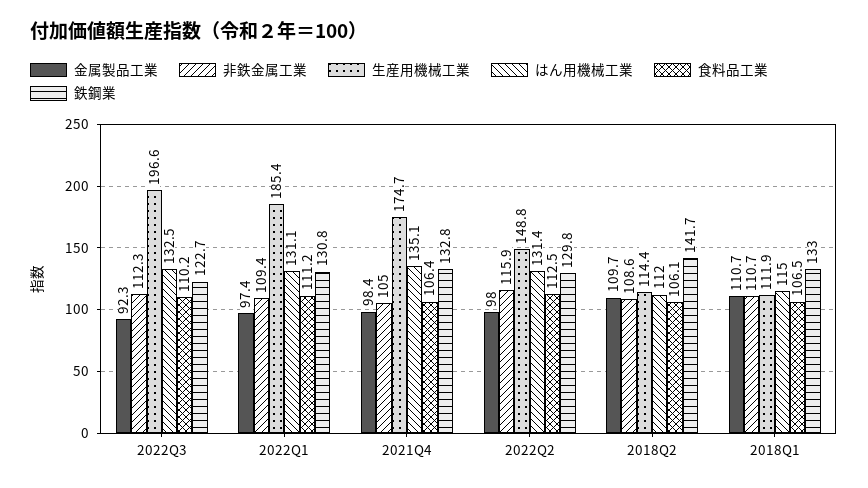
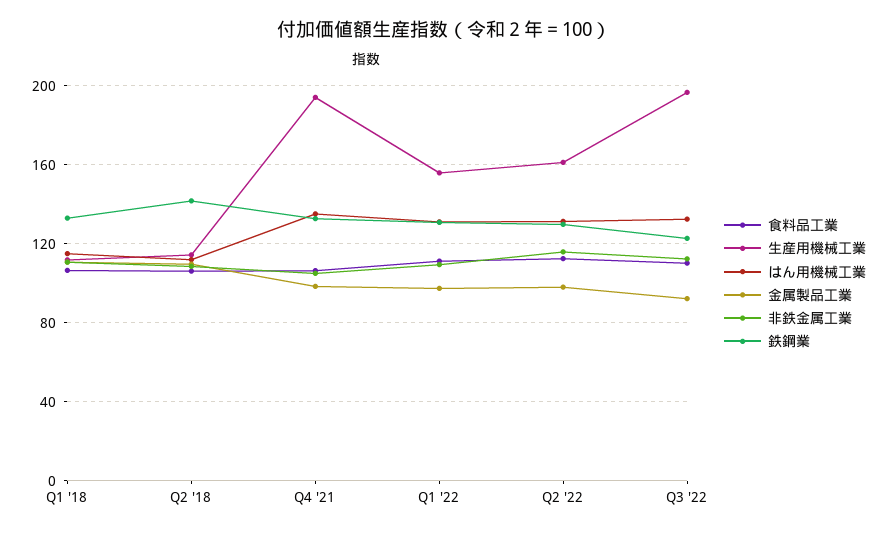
生産用機械工業, 2022Q1: 185.4 -> 155
生産用機械工業, 2021Q4: 174.7 -> 195
生産用機械工業, 2022Q2: 148.8 -> 160

